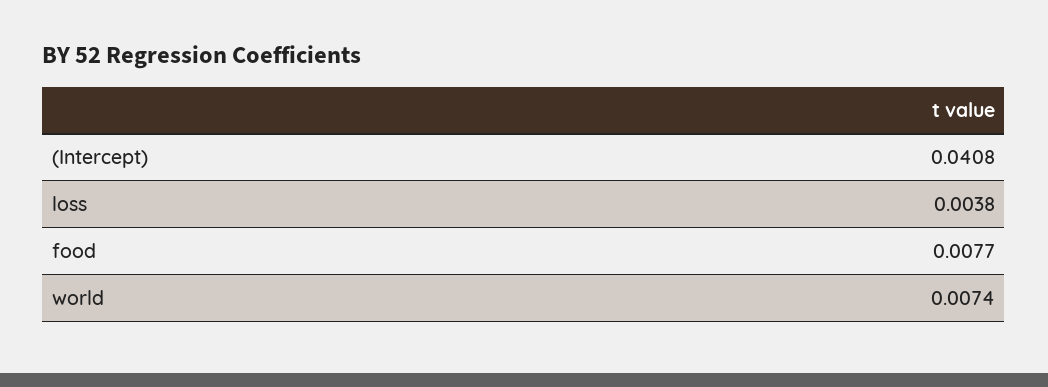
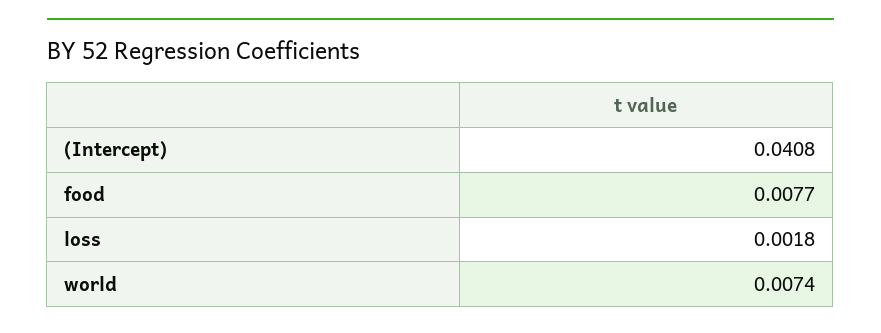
loss: 0.0038 -> 0.0018

